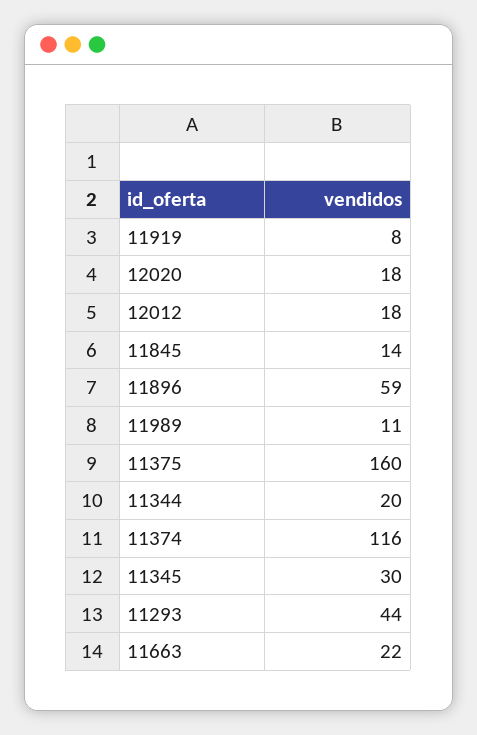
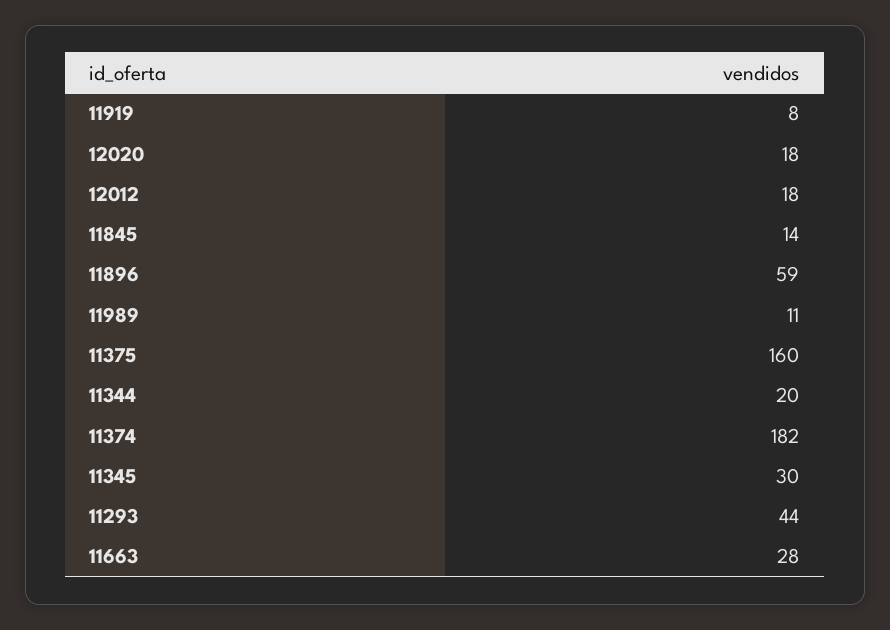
11374: 116 -> 182
11663: 22 -> 28

